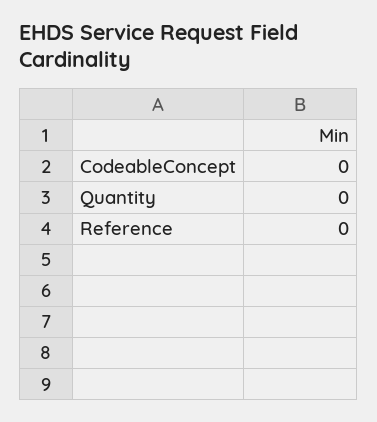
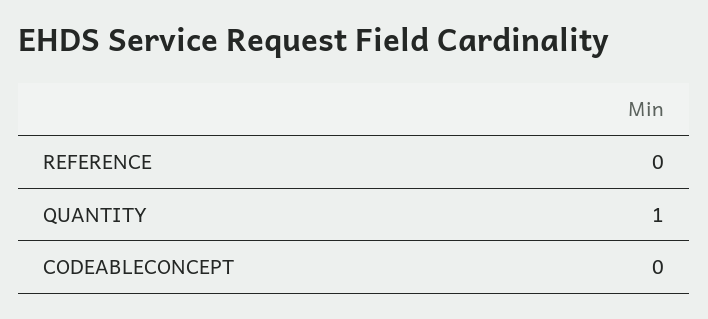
Quantity: 0 -> 1

